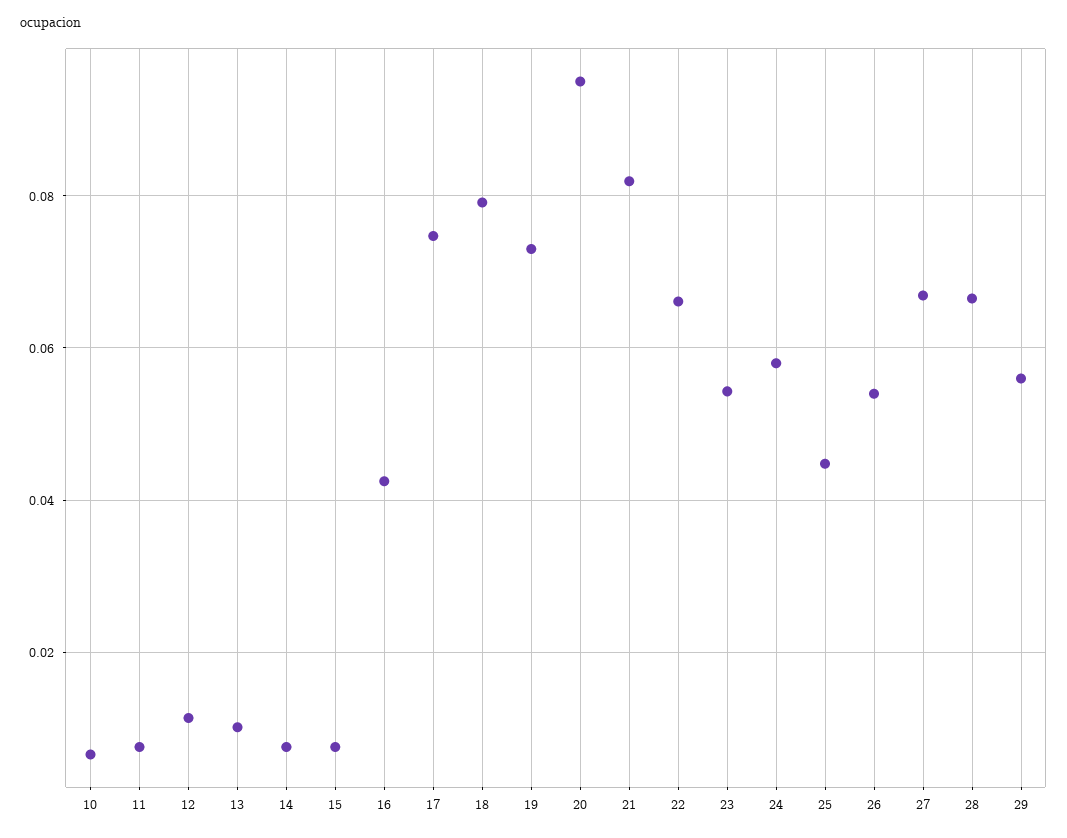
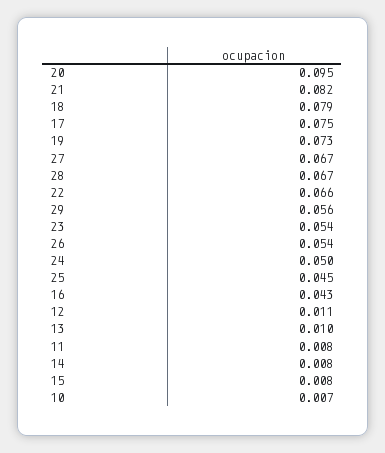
24: 0.058 -> 0.05

